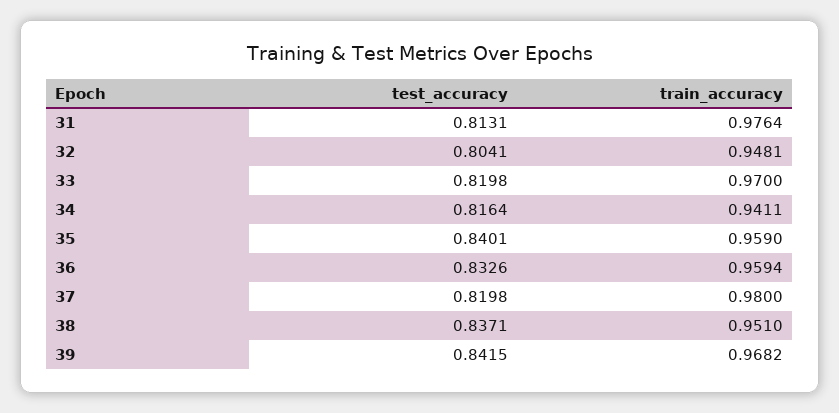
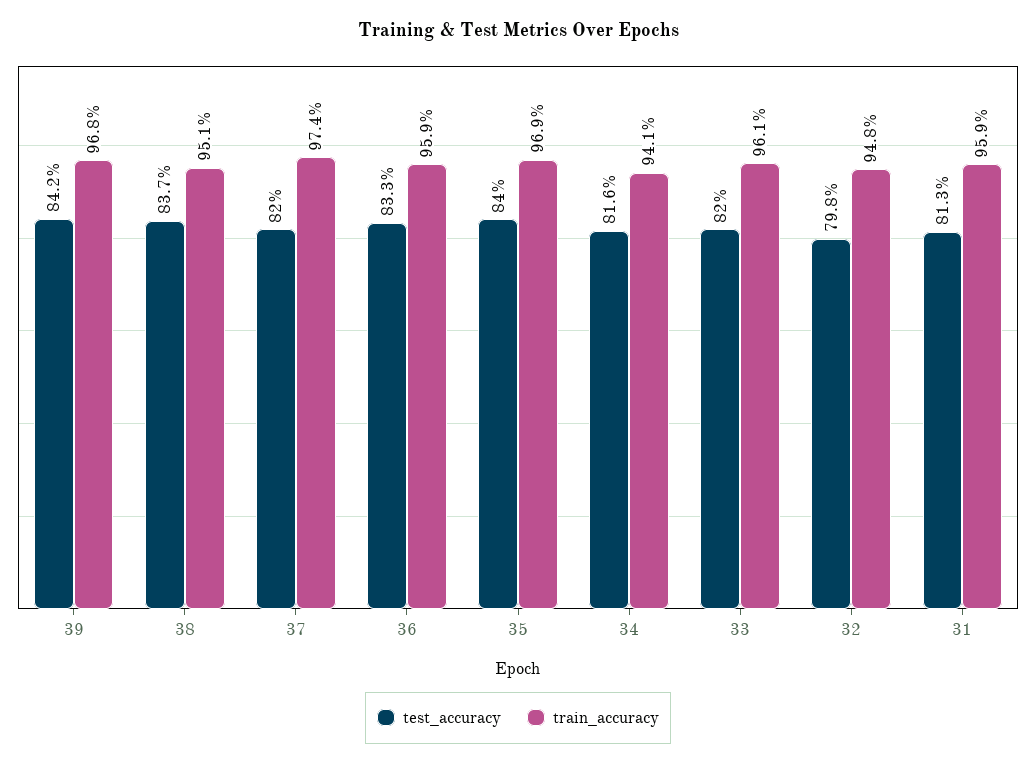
train_accuracy, 31: 0.9764 -> 0.959
test_accuracy, 32: 0.8041 -> 0.798
train_accuracy, 33: 0.97 -> 0.961
train_accuracy, 35: 0.959 -> 0.969
train_accuracy, 37: 0.98 -> 0.974

